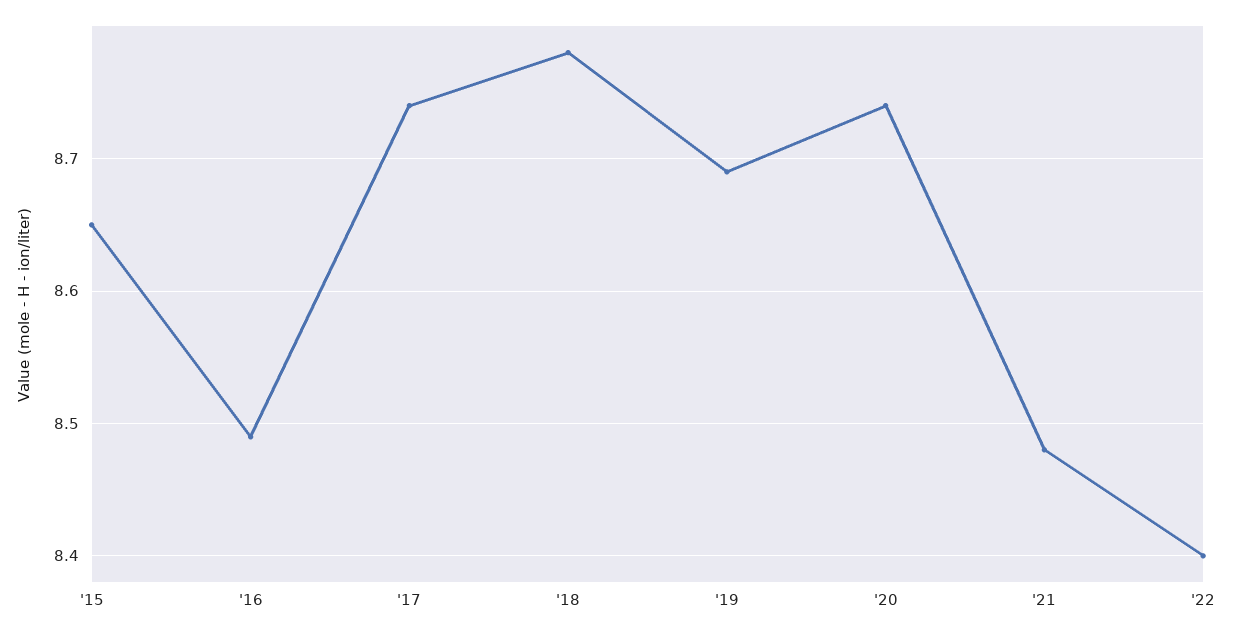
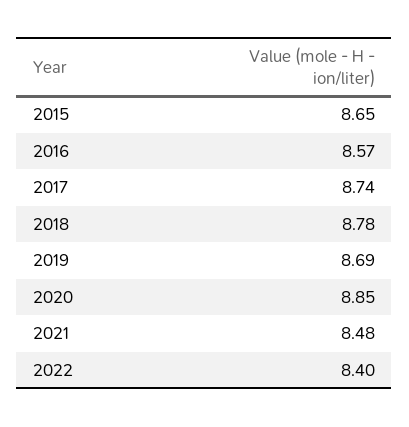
'16: 8.49 -> 8.57
'20: 8.74 -> 8.85

